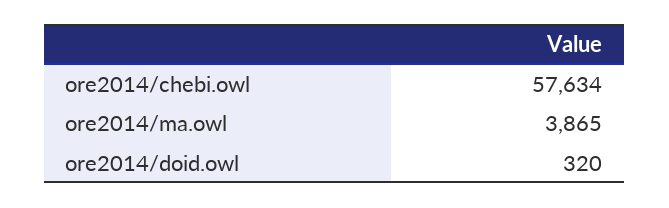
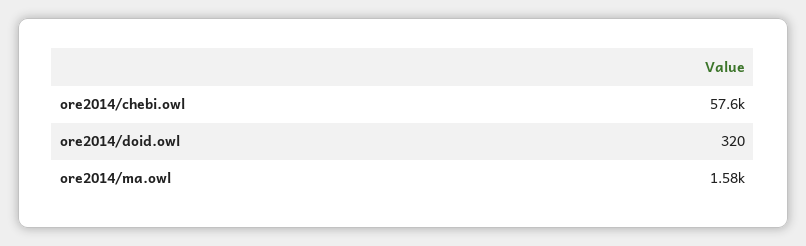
ore2014/ma.owl: 3865 -> 1580

